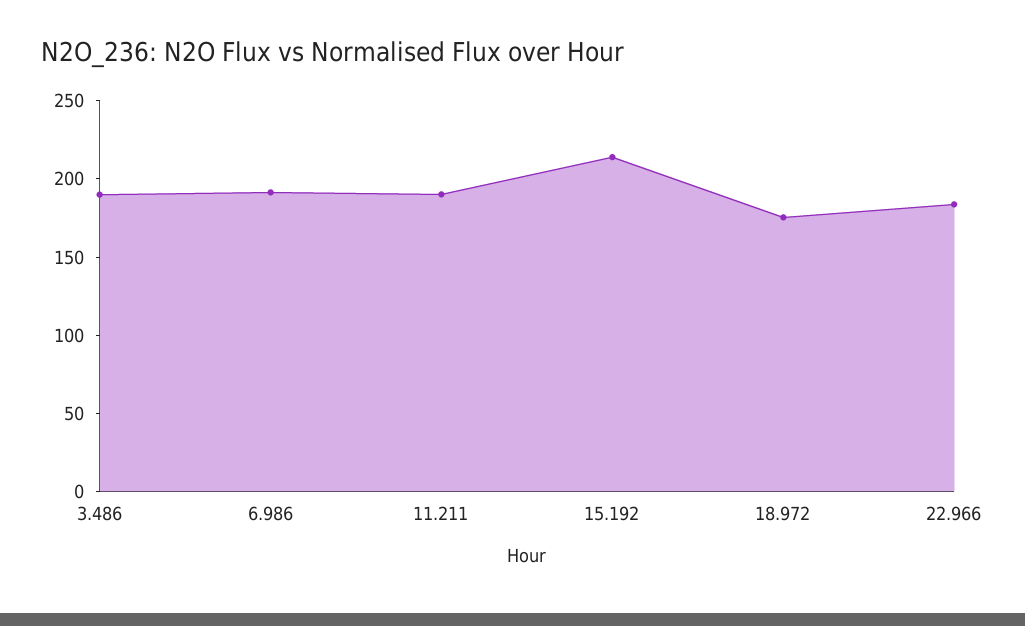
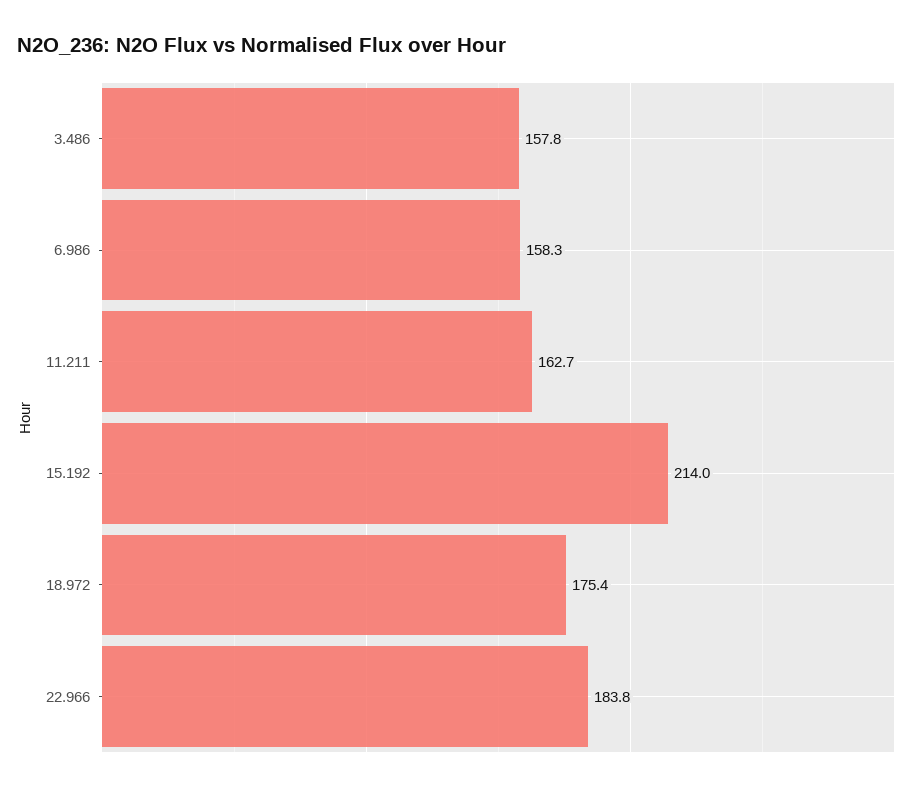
3.486: 190 -> 157.8
6.986: 190 -> 158.3
11.211: 190 -> 162.7

